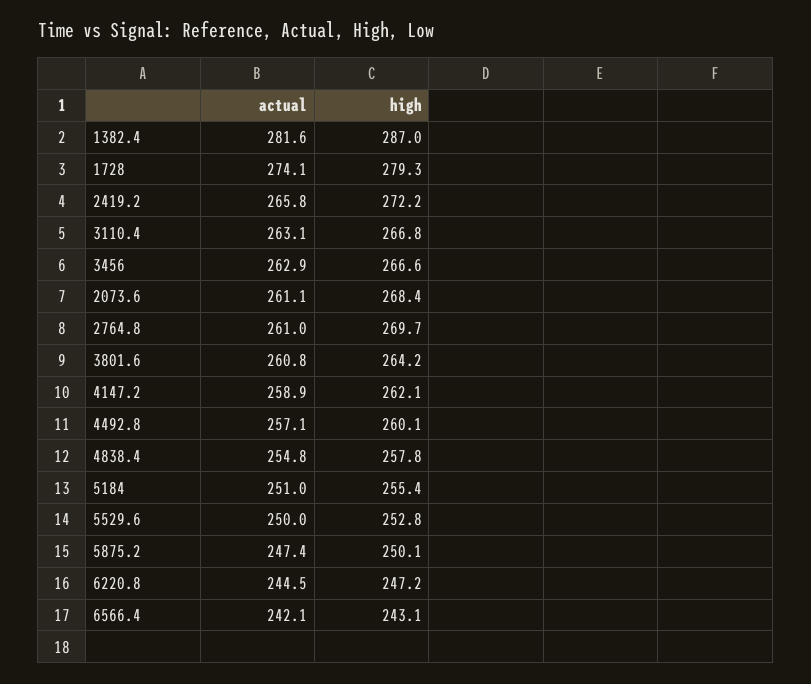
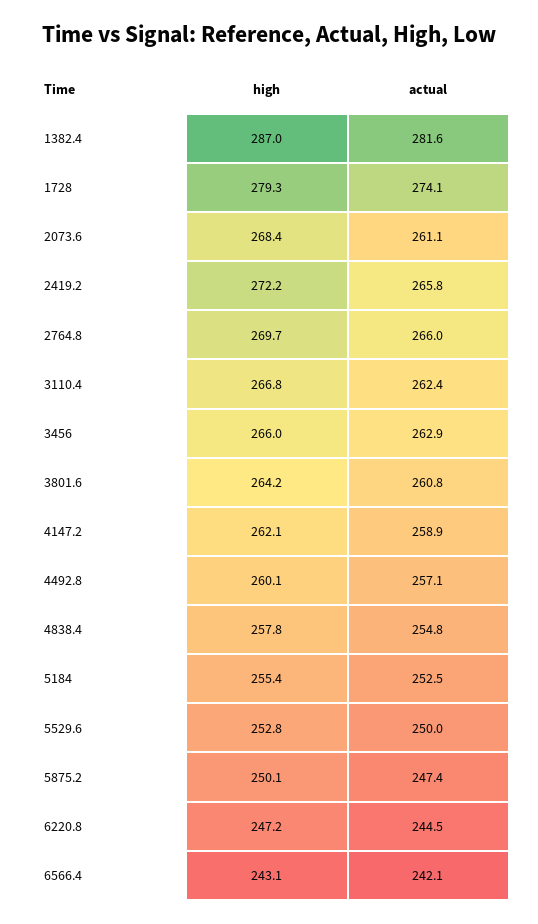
actual, 3110.4: 263.1 -> 262.4
high, 3456: 266.6 -> 266
actual, 2764.8: 261 -> 266
actual, 5184: 251 -> 252.5

